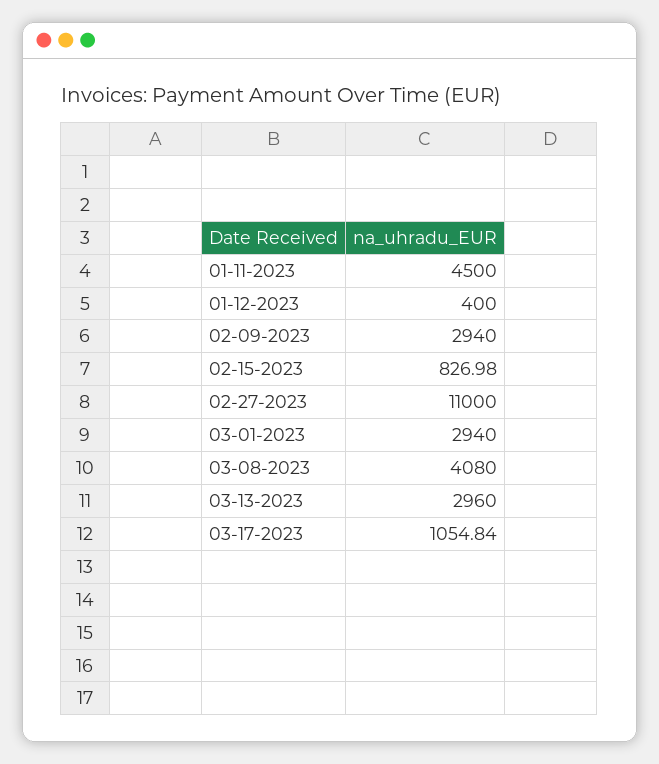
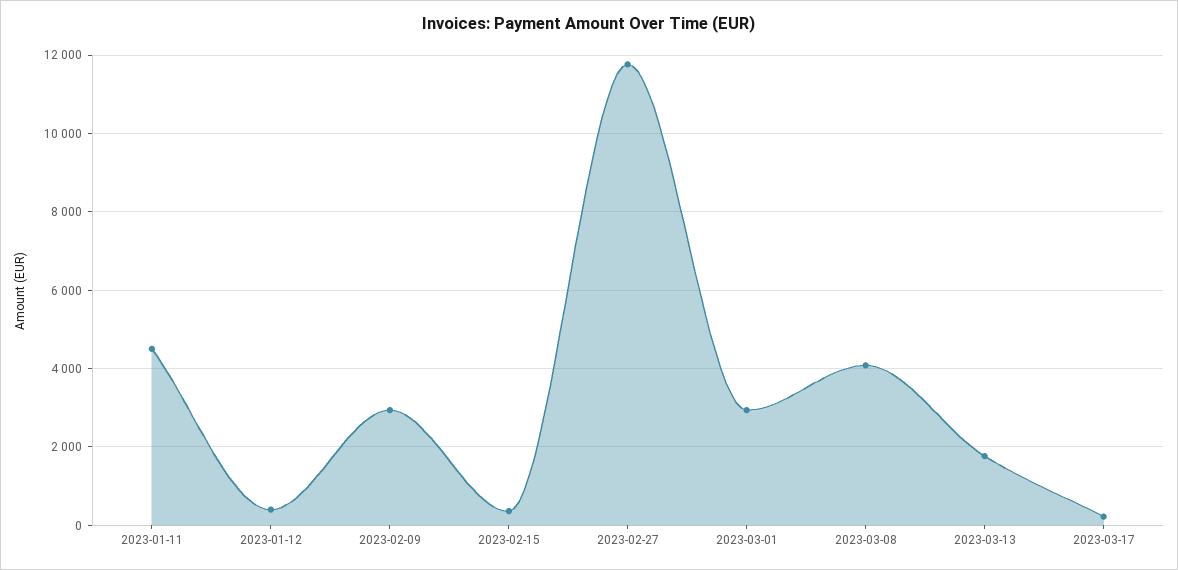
02-15-2023: 826.98 -> 400
02-27-2023: 11000 -> 11800
03-13-2023: 2960 -> 1800
03-17-2023: 1054.84 -> 200

